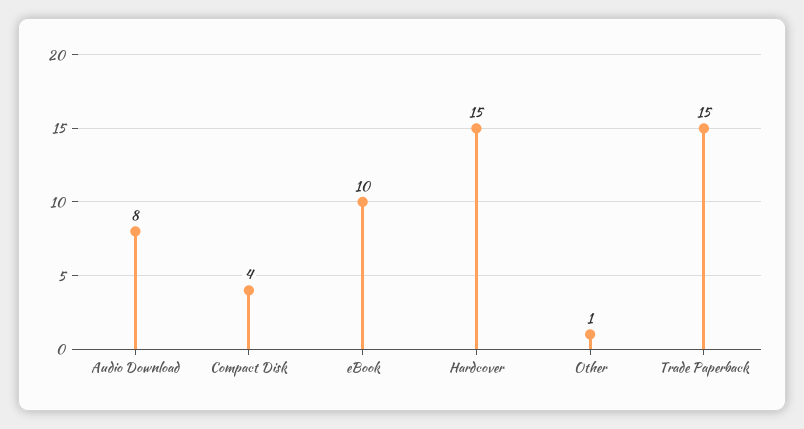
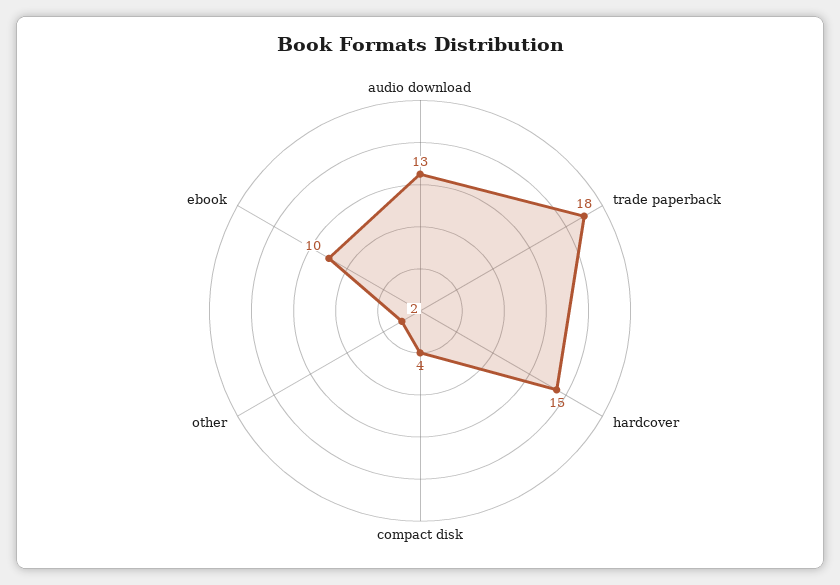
Audio Download: 8 -> 13
Other: 1 -> 2
Trade Paperback: 15 -> 18

